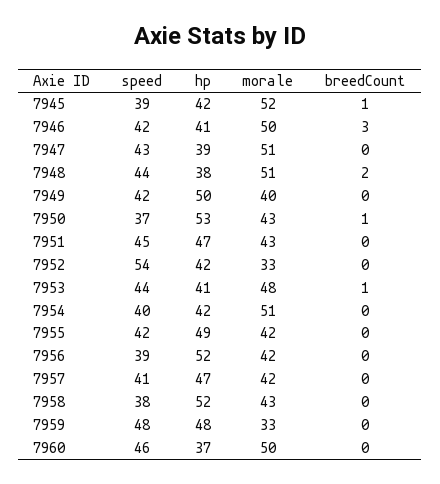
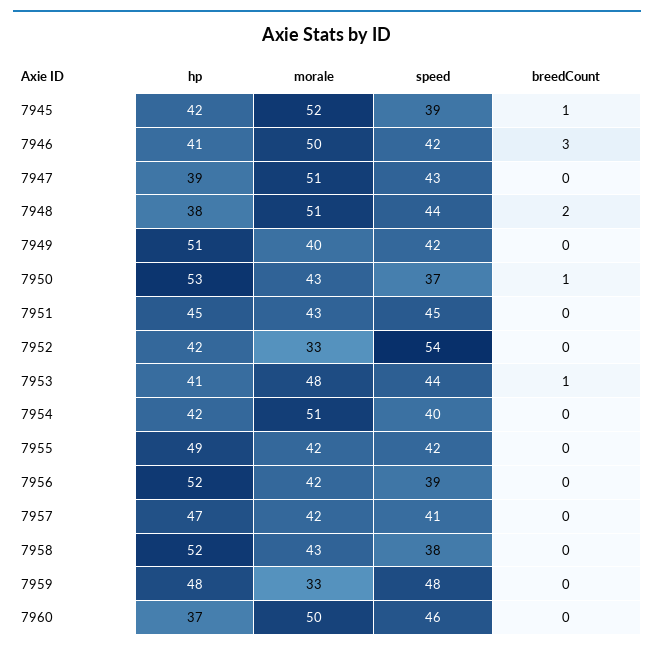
hp, 7949: 50 -> 51
hp, 7951: 47 -> 45

